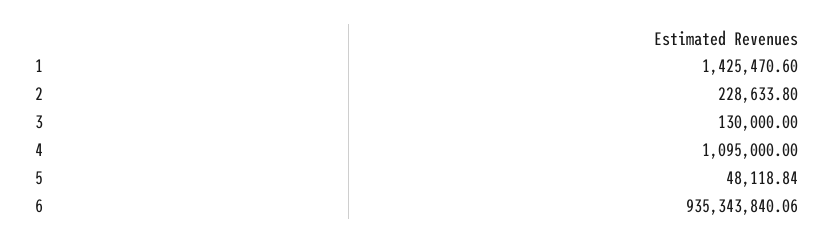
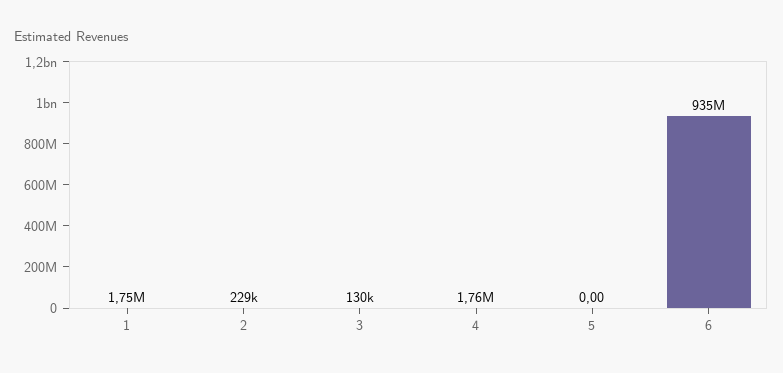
1: 1425470.6 -> 1750000
4: 1095000 -> 1760000
5: 48118.84 -> 0

